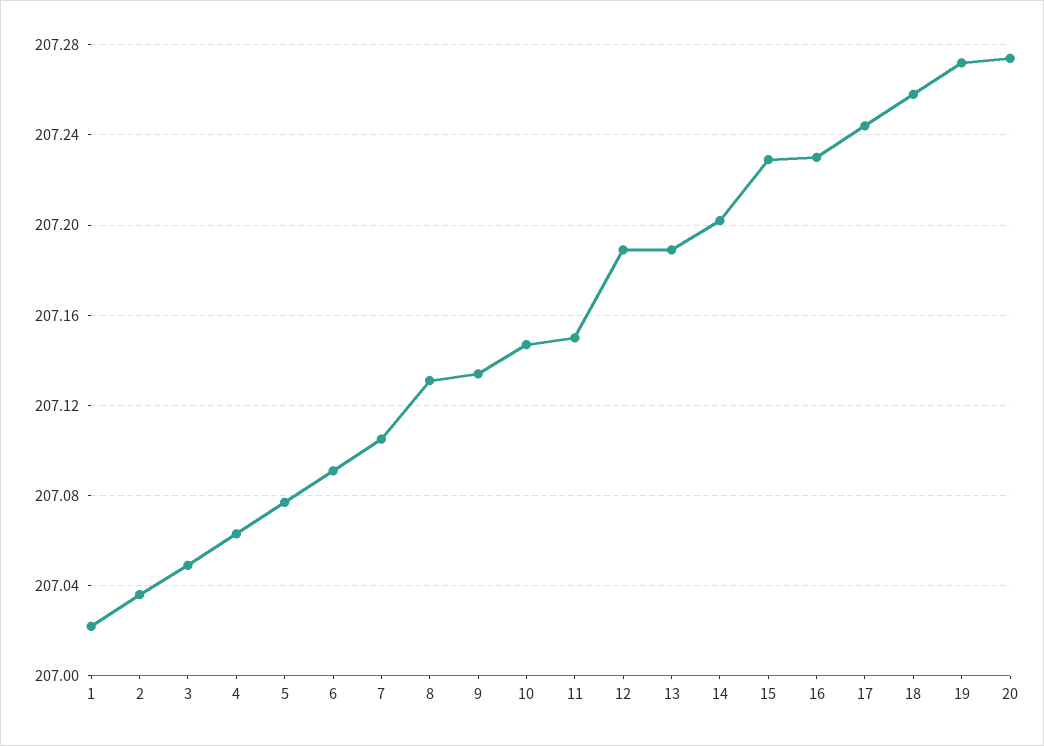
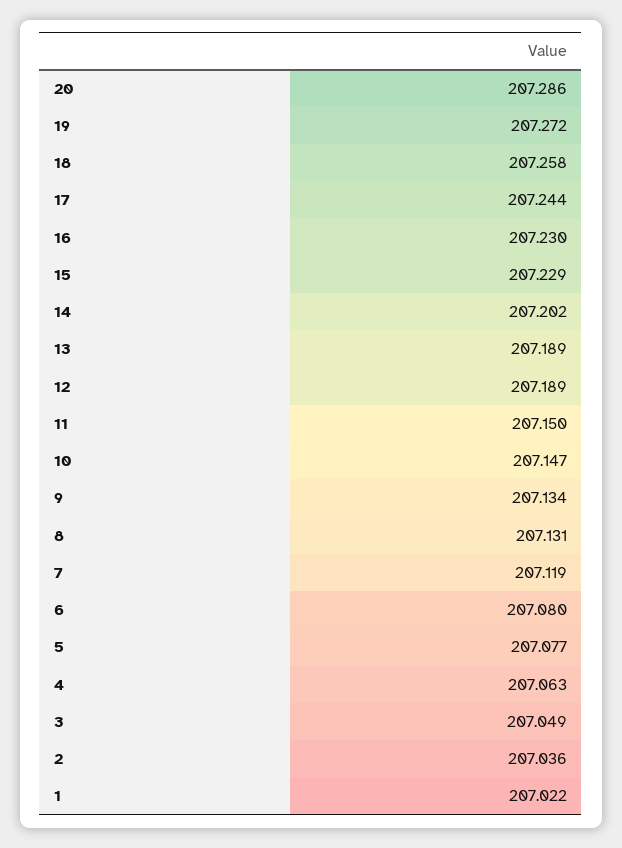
6: 207.09 -> 207.08
7: 207.105 -> 207.119
20: 207.275 -> 207.286

